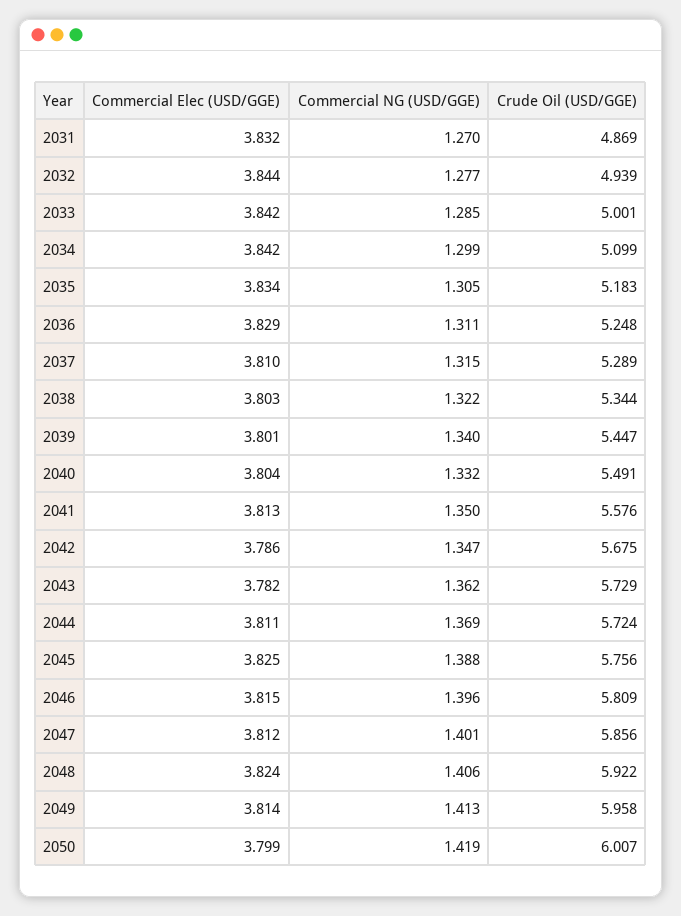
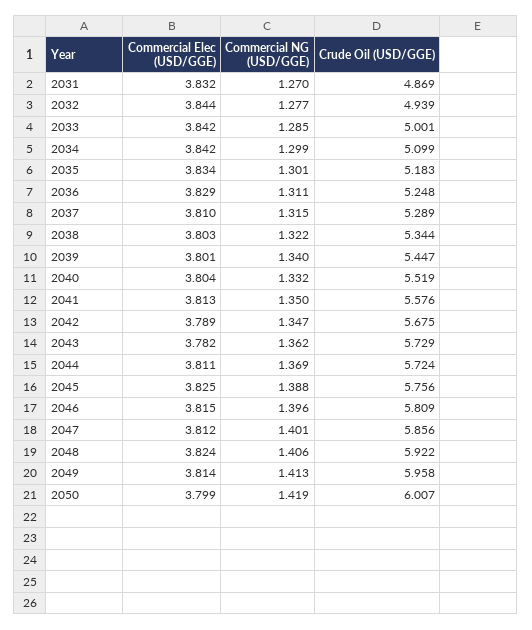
Commercial NG (USD/GGE), 2035: 1.305 -> 1.301
Crude Oil (USD/GGE), 2040: 5.491 -> 5.519
Commercial Elec (USD/GGE), 2042: 3.786 -> 3.789

